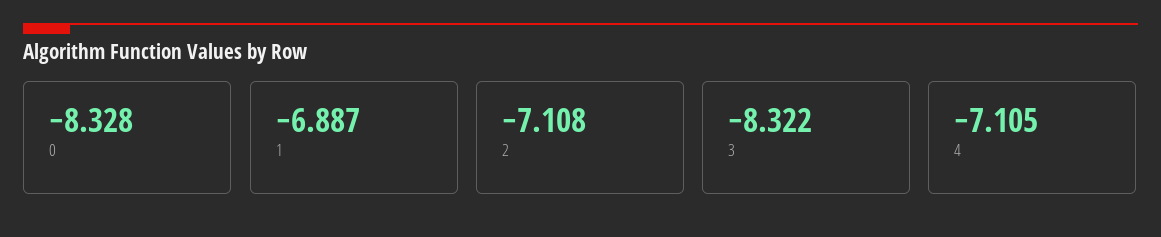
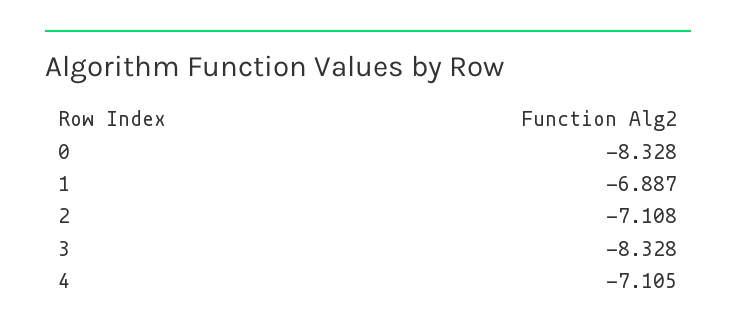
3: -8.322 -> -8.328

